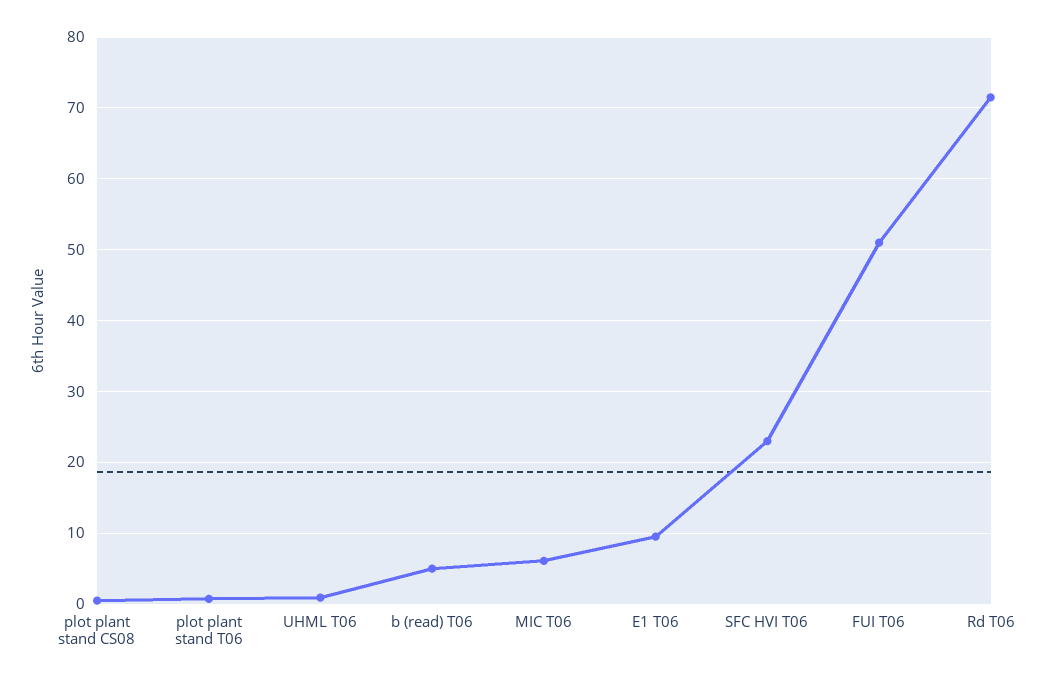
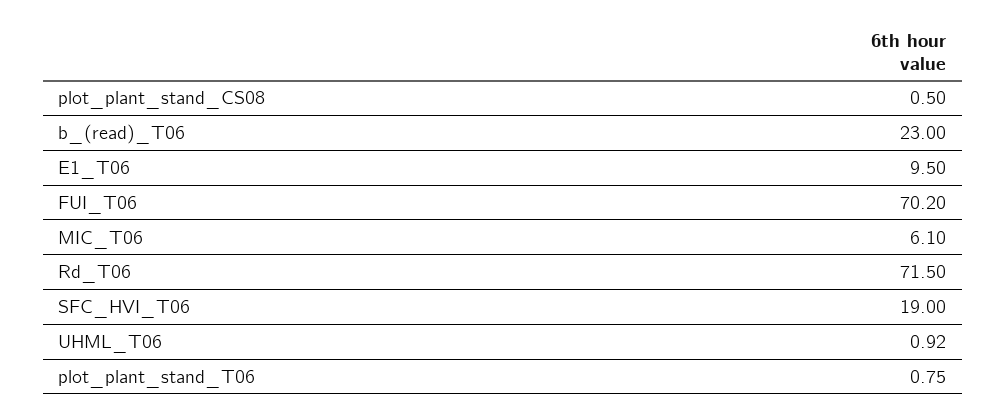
b (read) T06: 5 -> 23
SFC HVI T06: 23 -> 19
FUI T06: 51 -> 70.2

